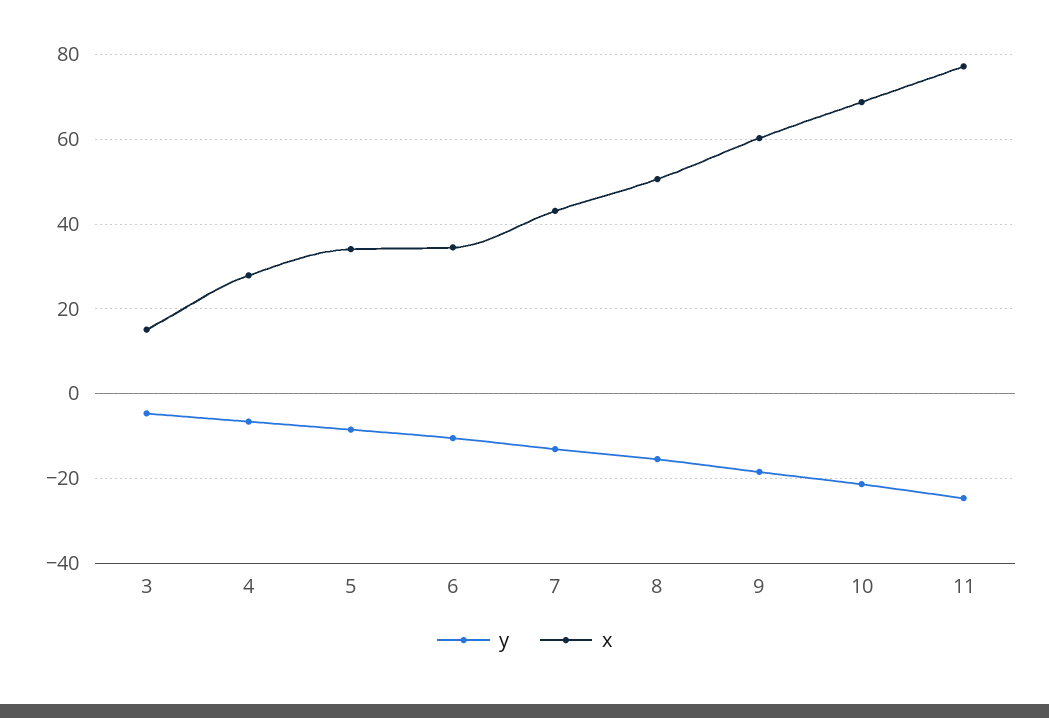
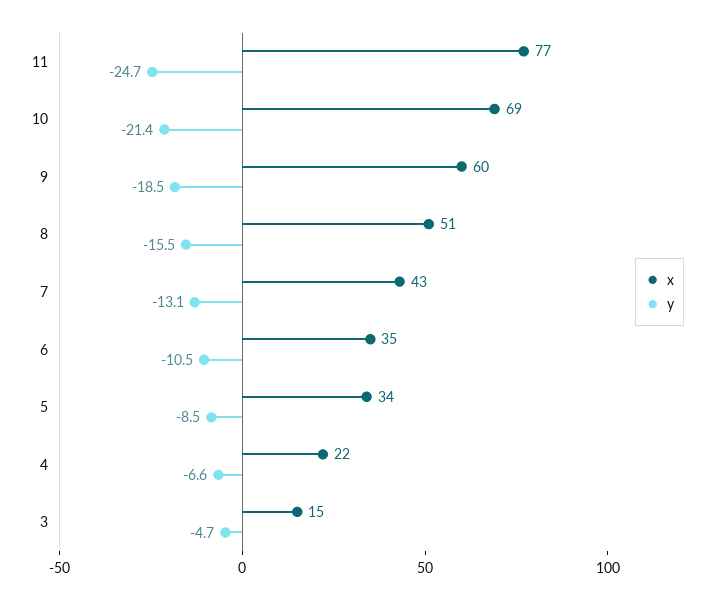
x, 4: 28 -> 22

